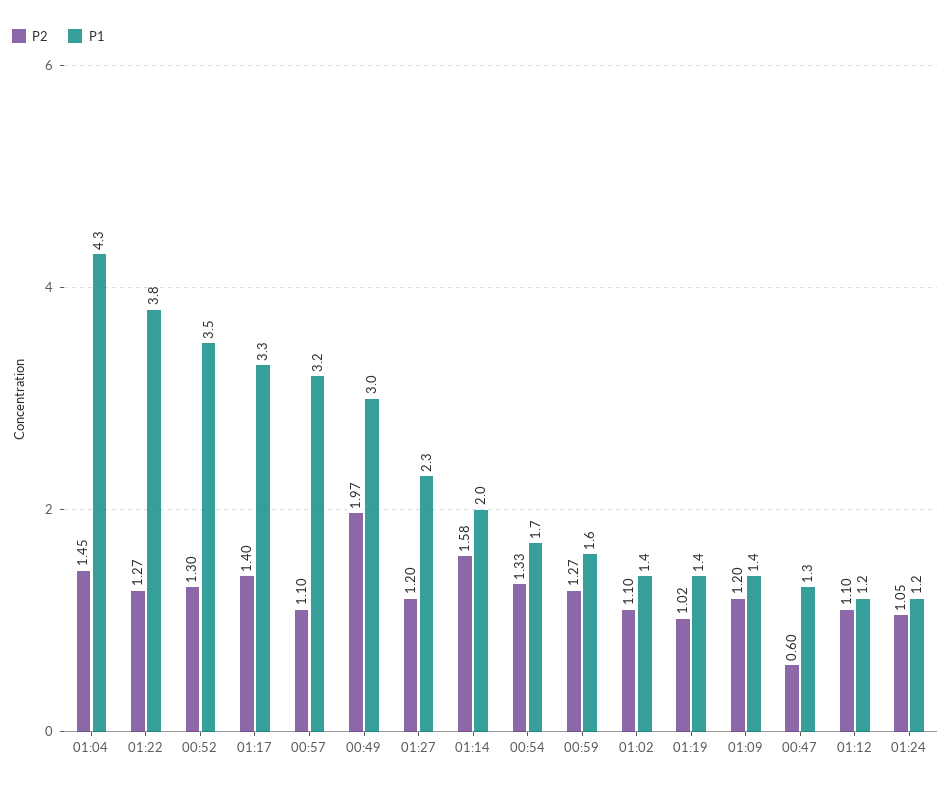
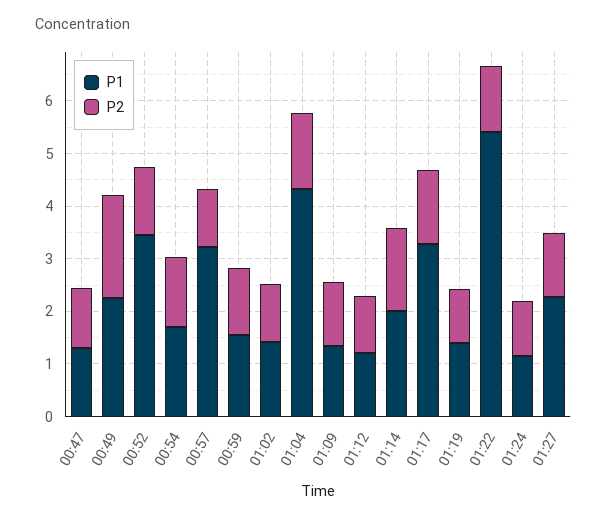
P1, 01:22: 3.8 -> 5.4
P1, 00:49: 3 -> 2.2
P2, 00:47: 0.6 -> 1.2

